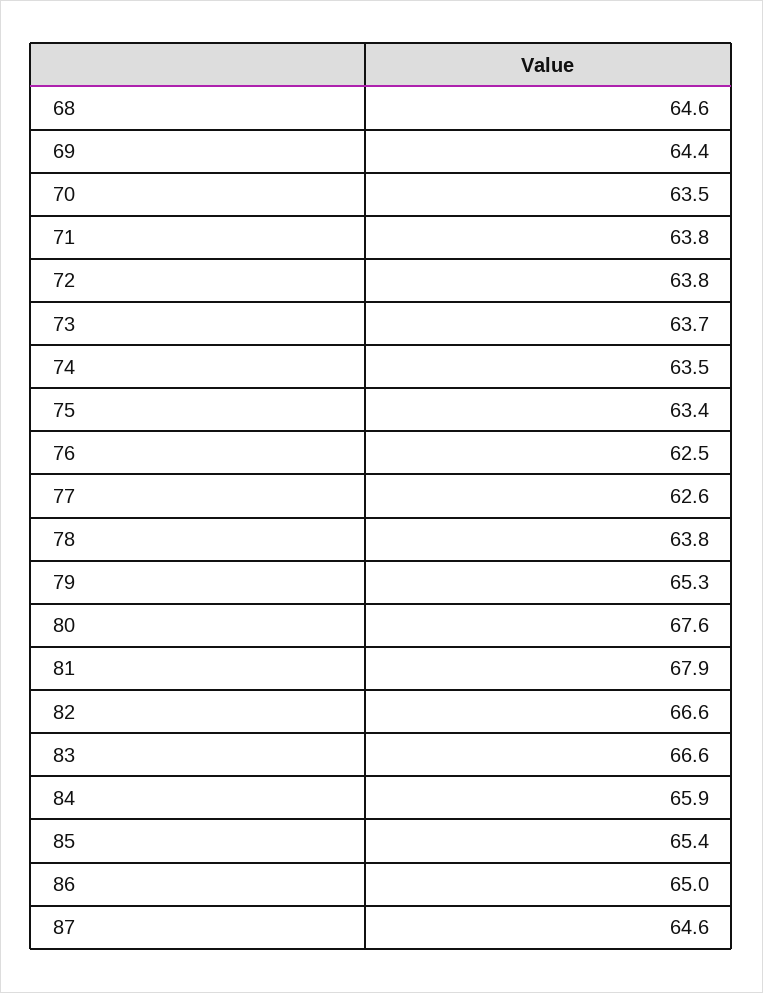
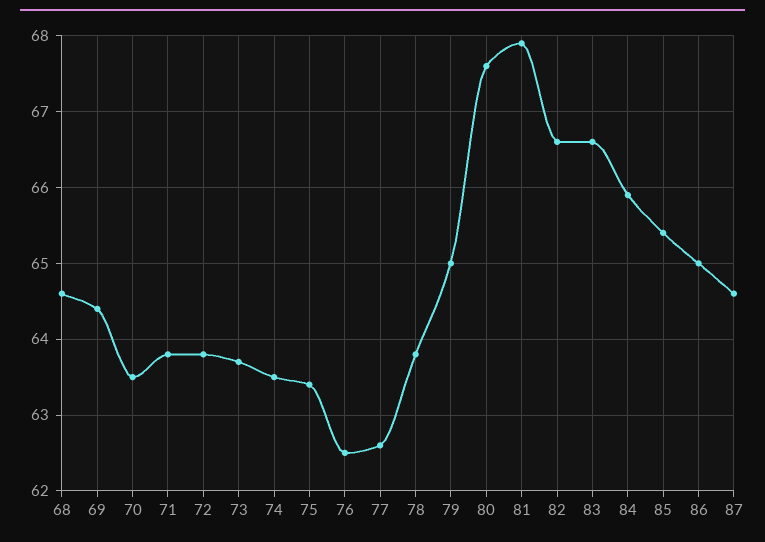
79: 65.3 -> 65

